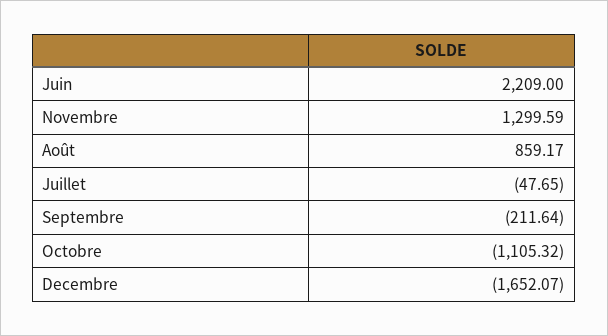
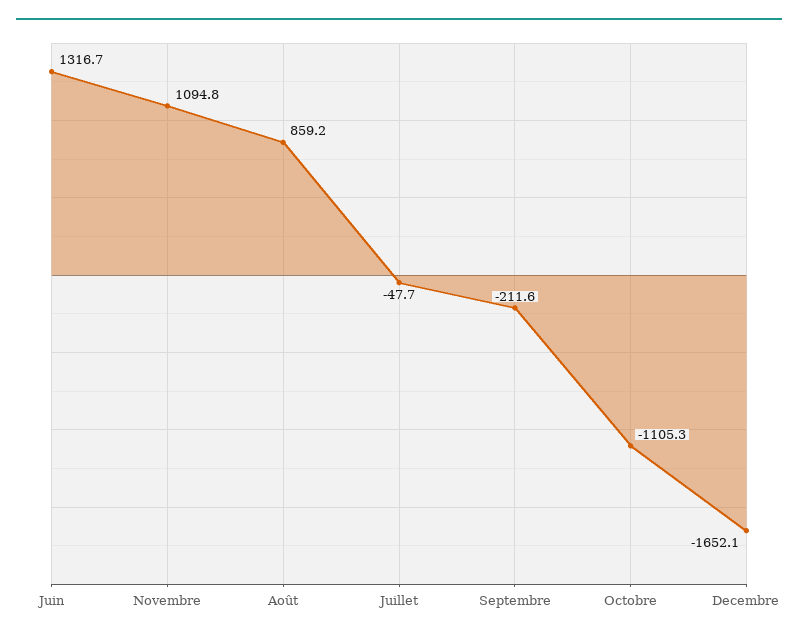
Juin: 2209 -> 1316.7
Novembre: 1299.59 -> 1094.8

